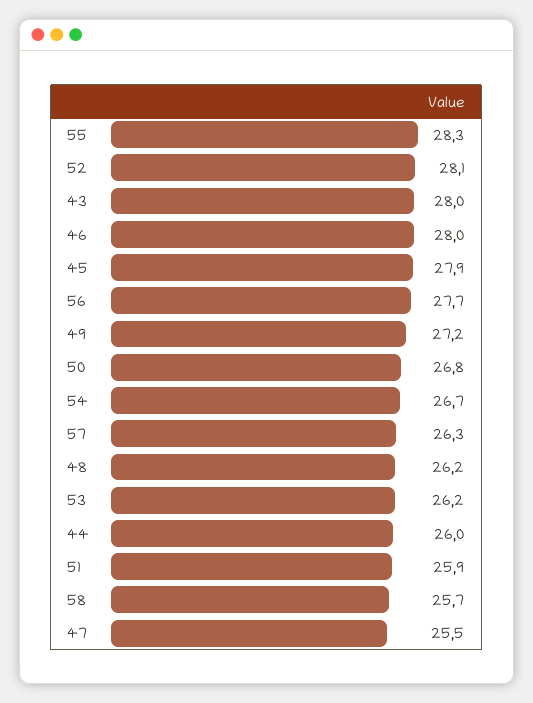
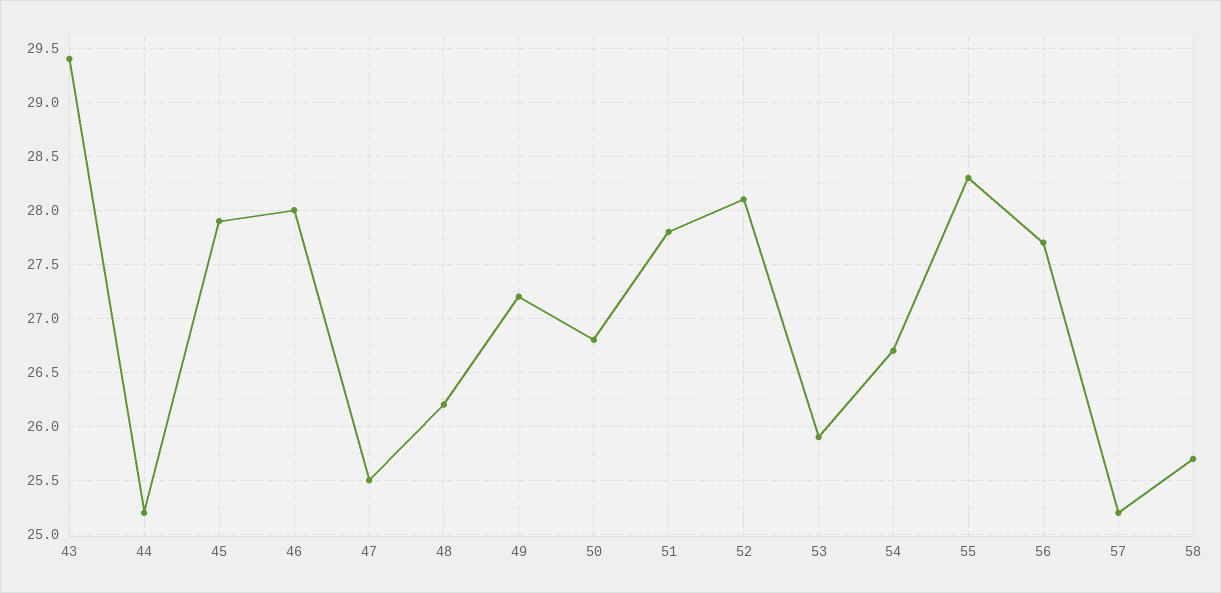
43: 28 -> 29.4
57: 26.3 -> 25.2
53: 26.2 -> 25.9
44: 26 -> 25.2
51: 25.9 -> 27.8

